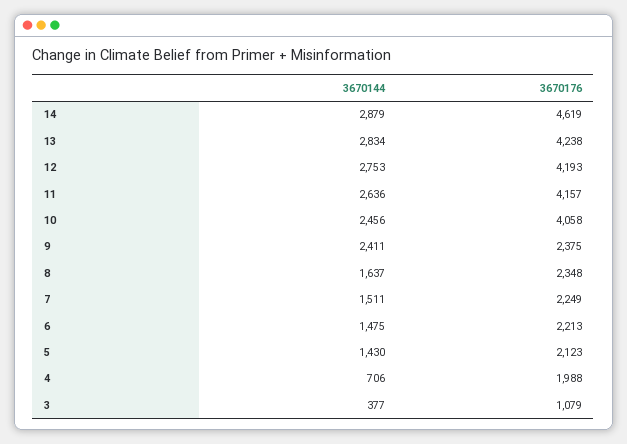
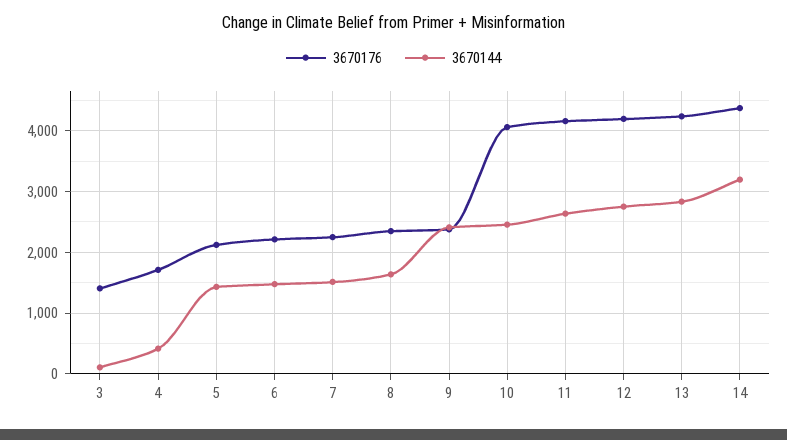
3670144, 14: 2879 -> 3200
3670176, 14: 4619 -> 4400
3670144, 4: 706 -> 400
3670176, 4: 1988 -> 1700
3670144, 3: 377 -> 100
3670176, 3: 1079 -> 1400

